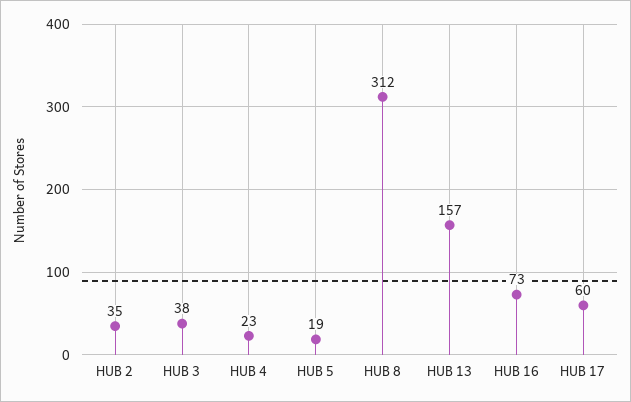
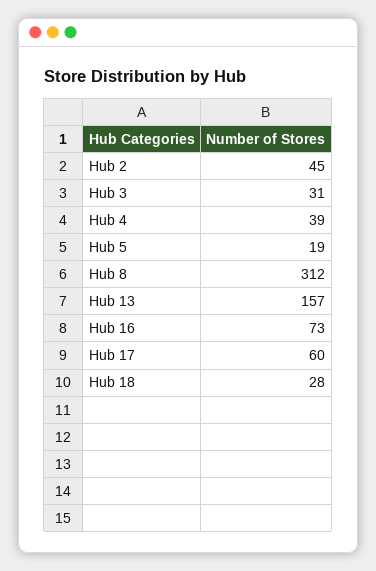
HUB 2: 35 -> 45
HUB 3: 38 -> 31
HUB 4: 23 -> 39
Hub 18: none -> 28

